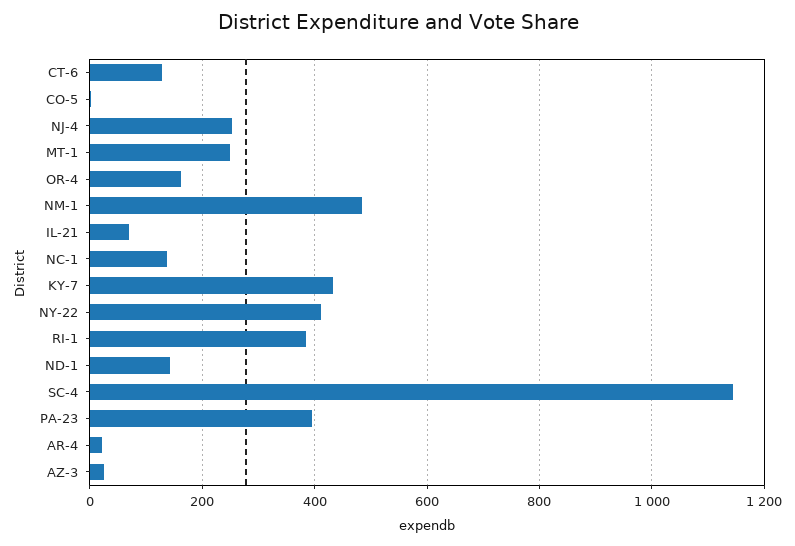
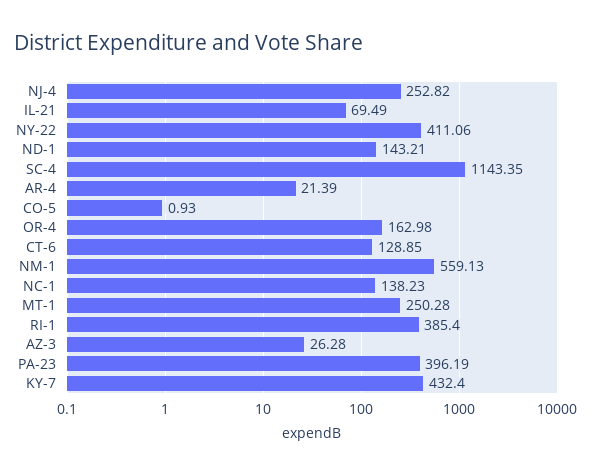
NM-1: 480 -> 559.13

